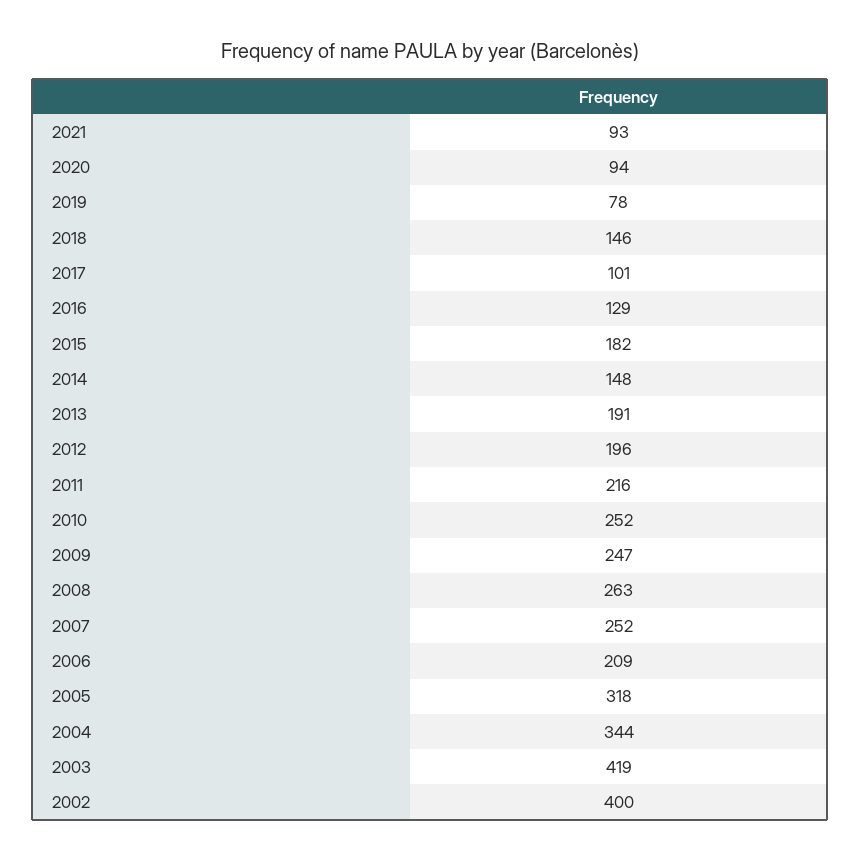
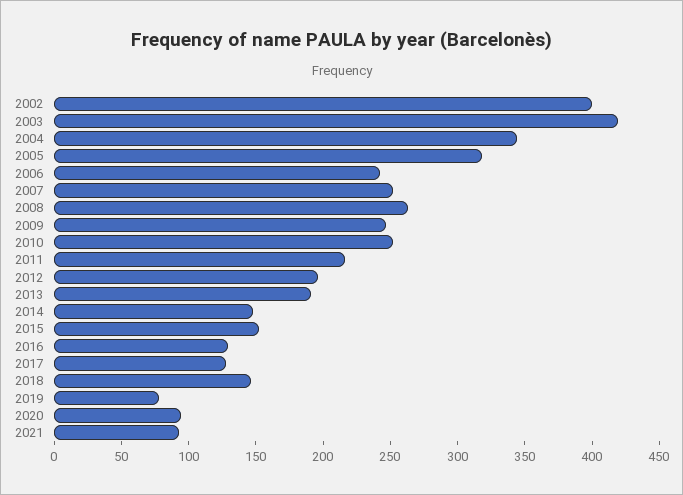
2017: 101 -> 130
2015: 182 -> 150
2006: 209 -> 240

